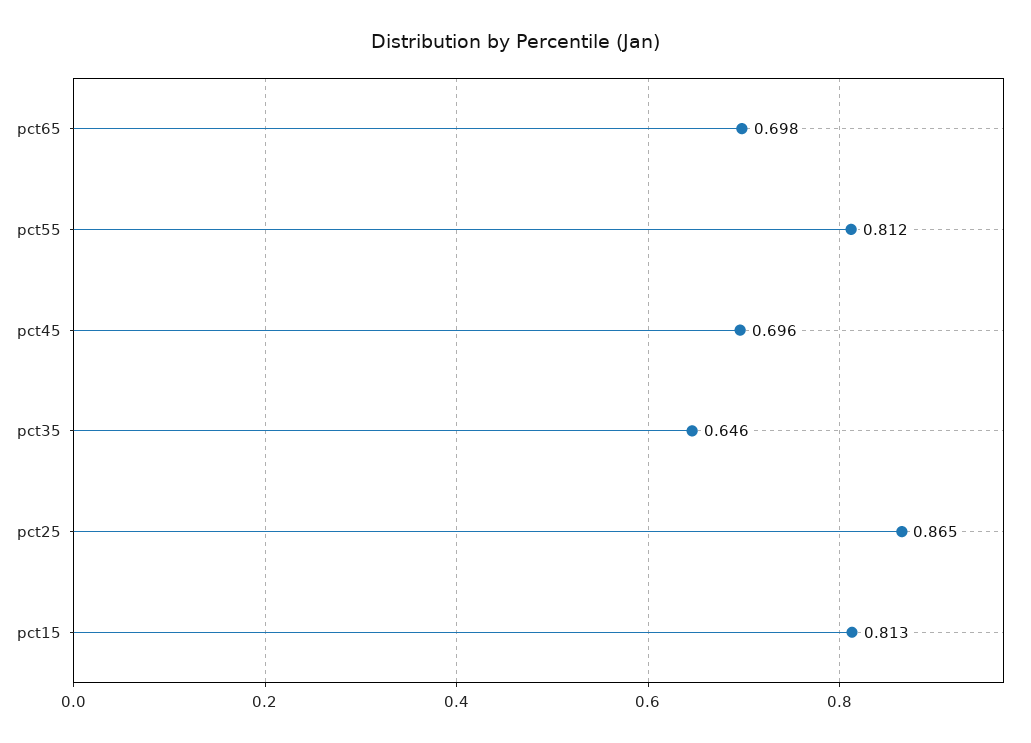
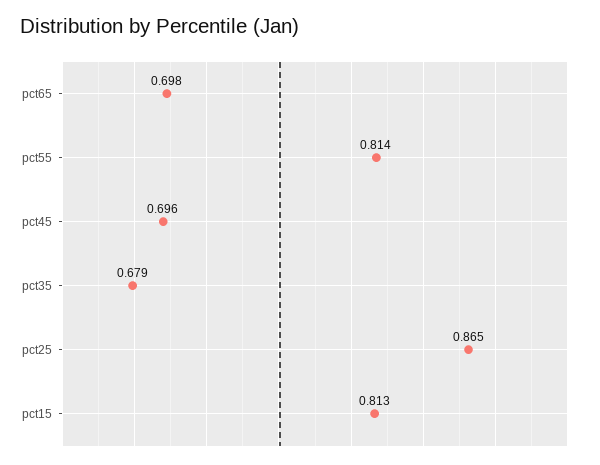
pct55: 0.812 -> 0.814
pct35: 0.646 -> 0.679

